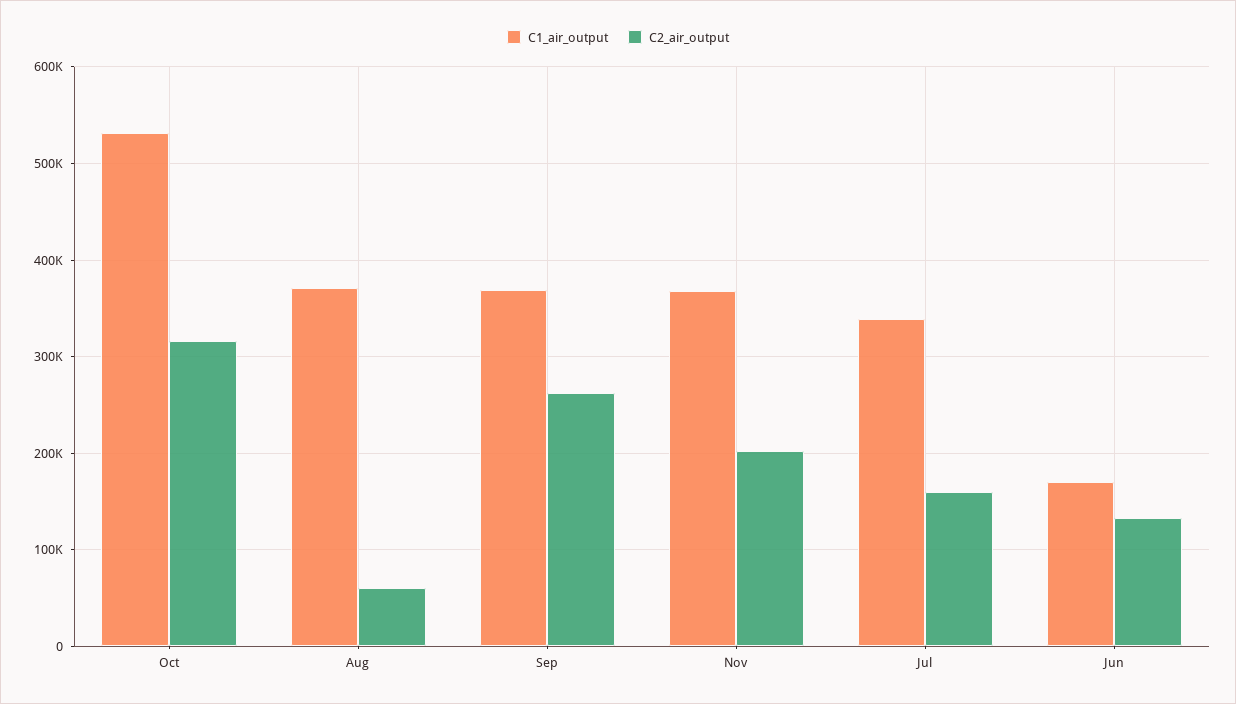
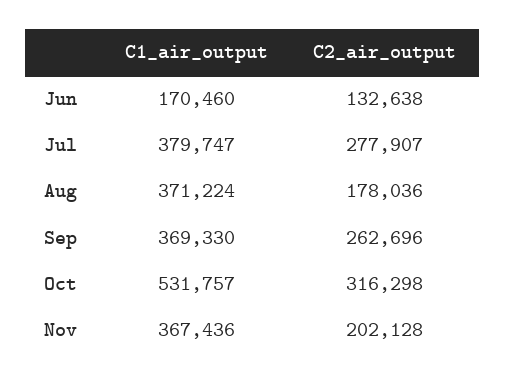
C2_air_output, Aug: 60000 -> 178036
C1_air_output, Jul: 340000 -> 379747
C2_air_output, Jul: 160000 -> 277907

